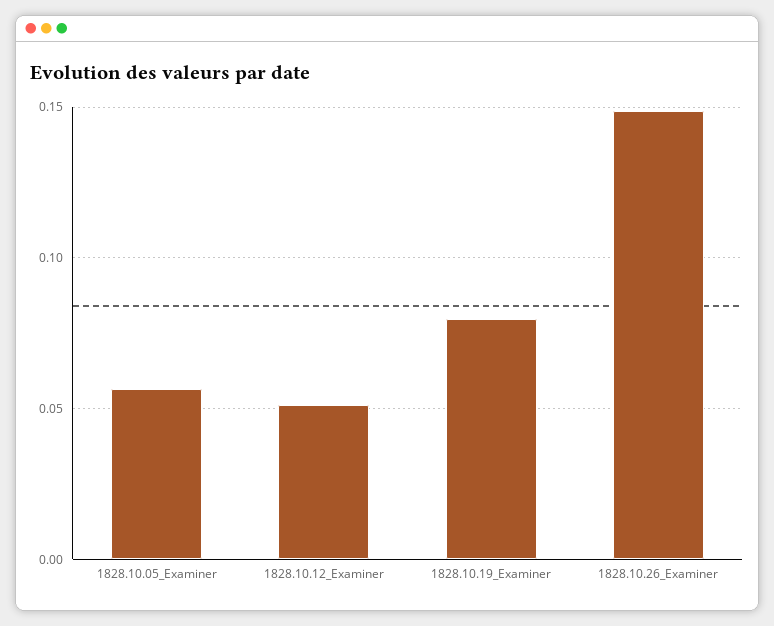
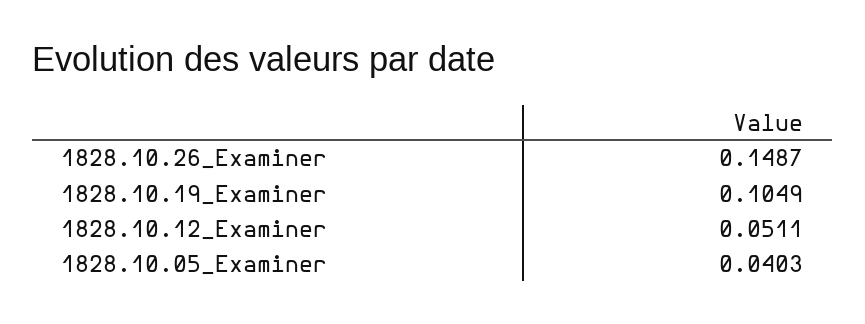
1828.10.05_Examiner: 0.055 -> 0.0403
1828.10.19_Examiner: 0.08 -> 0.1049

